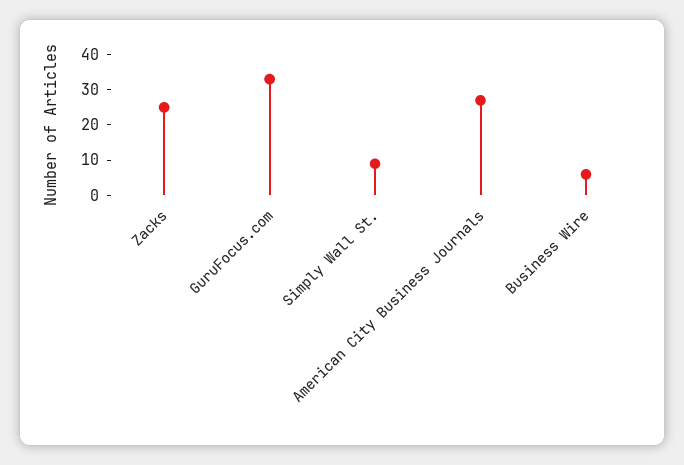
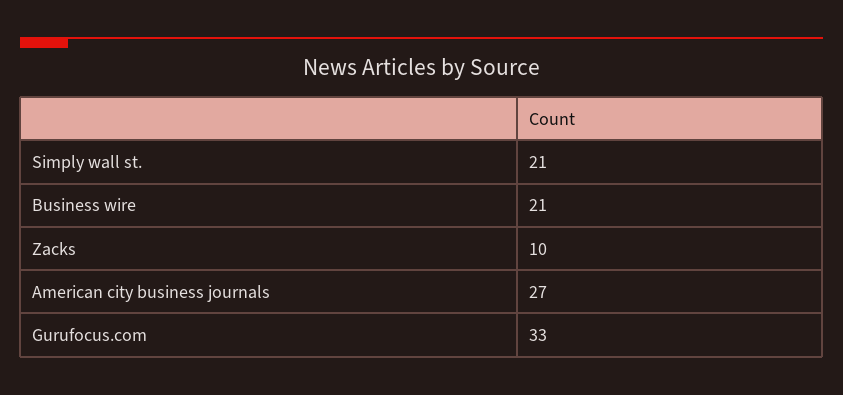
Zacks: 25 -> 10
Simply Wall St.: 10 -> 21
Business Wire: 5 -> 21

